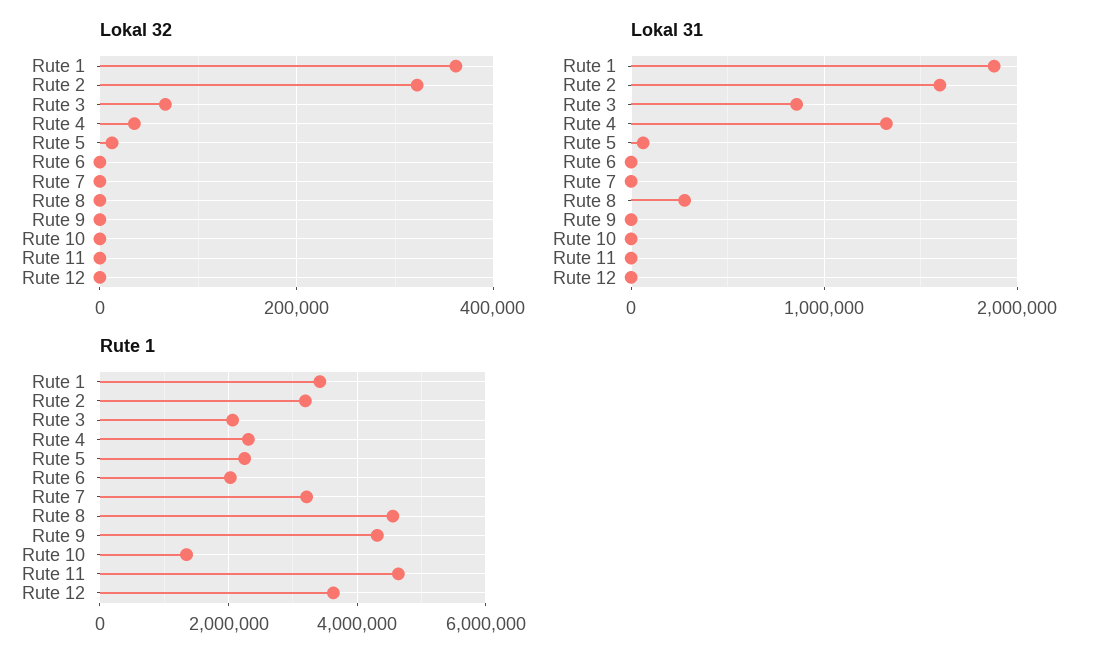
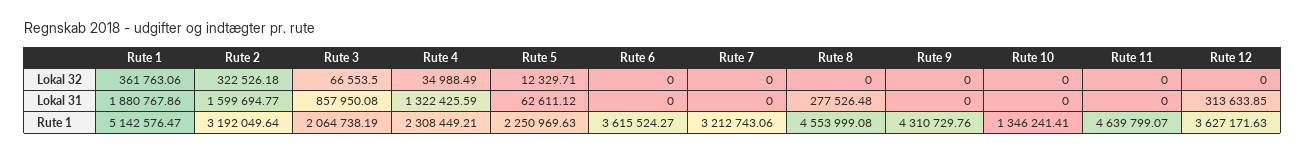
Lokal 31, Rute 12: 0 -> 313633.85
Rute 1, Rute 1: 3400000 -> 5142576.47
Rute 1, Rute 6: 2000000 -> 3615524.27

